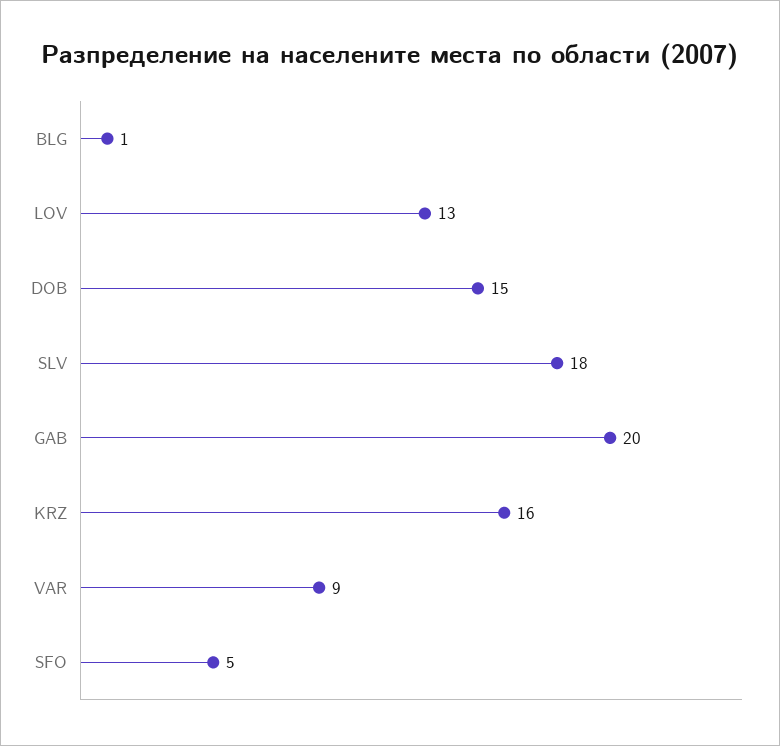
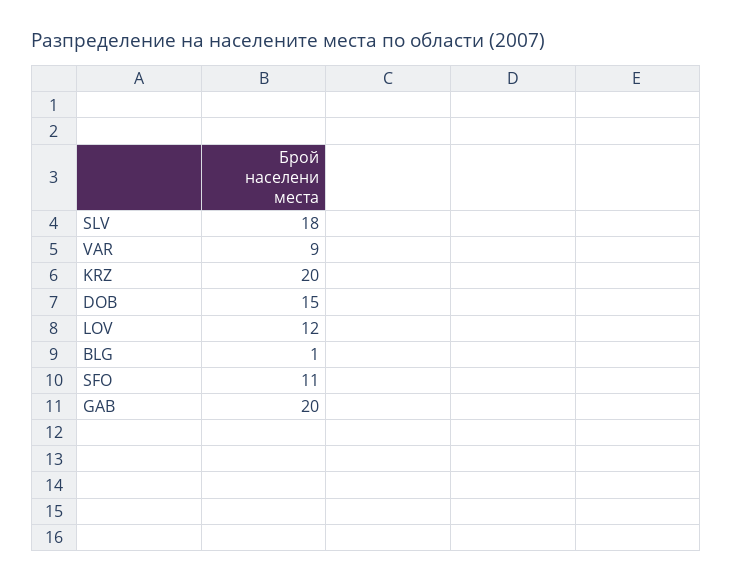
LOV: 13 -> 12
KRZ: 16 -> 20
SFO: 5 -> 11

